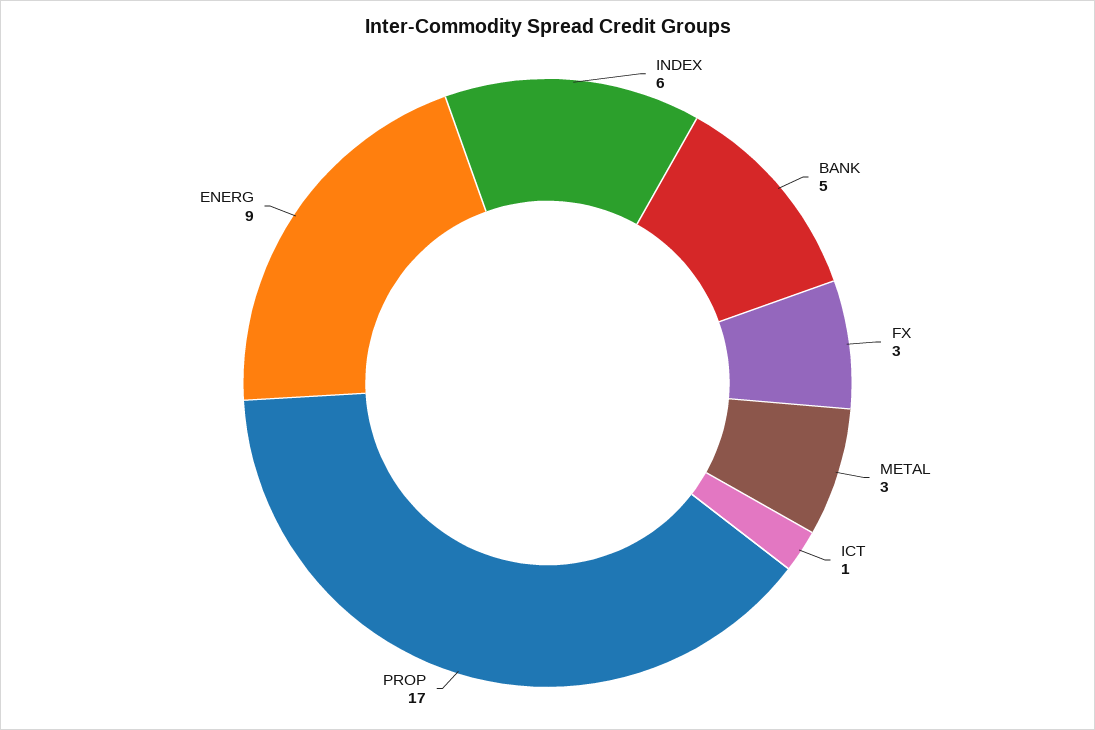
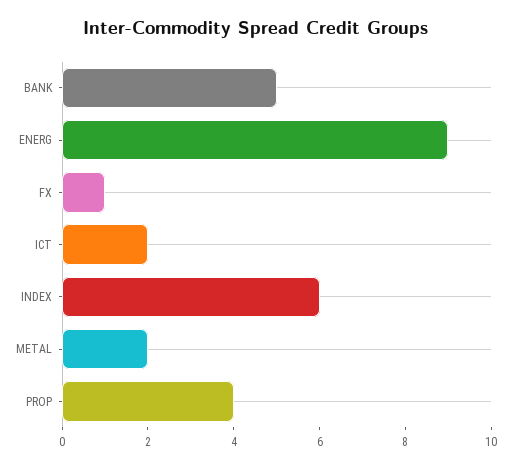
FX: 3 -> 1
METAL: 3 -> 2
ICT: 1 -> 2
PROP: 17 -> 4

